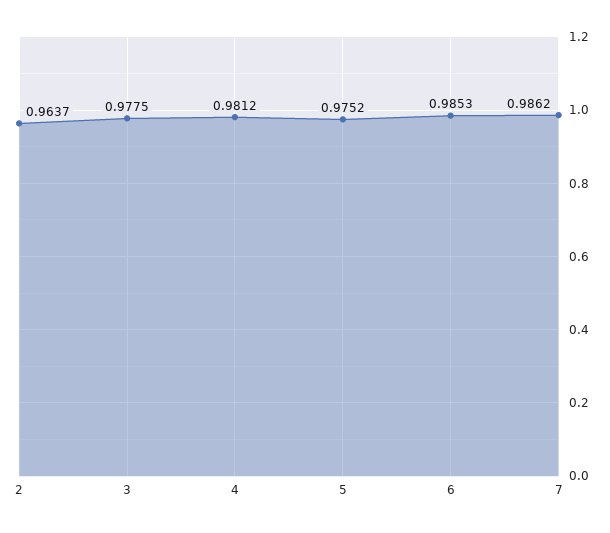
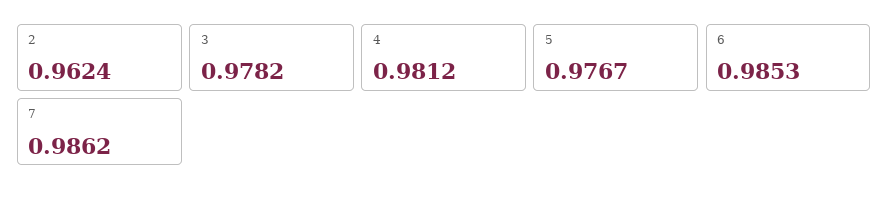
2: 0.9637 -> 0.9624
3: 0.9775 -> 0.9782
5: 0.9752 -> 0.9767

